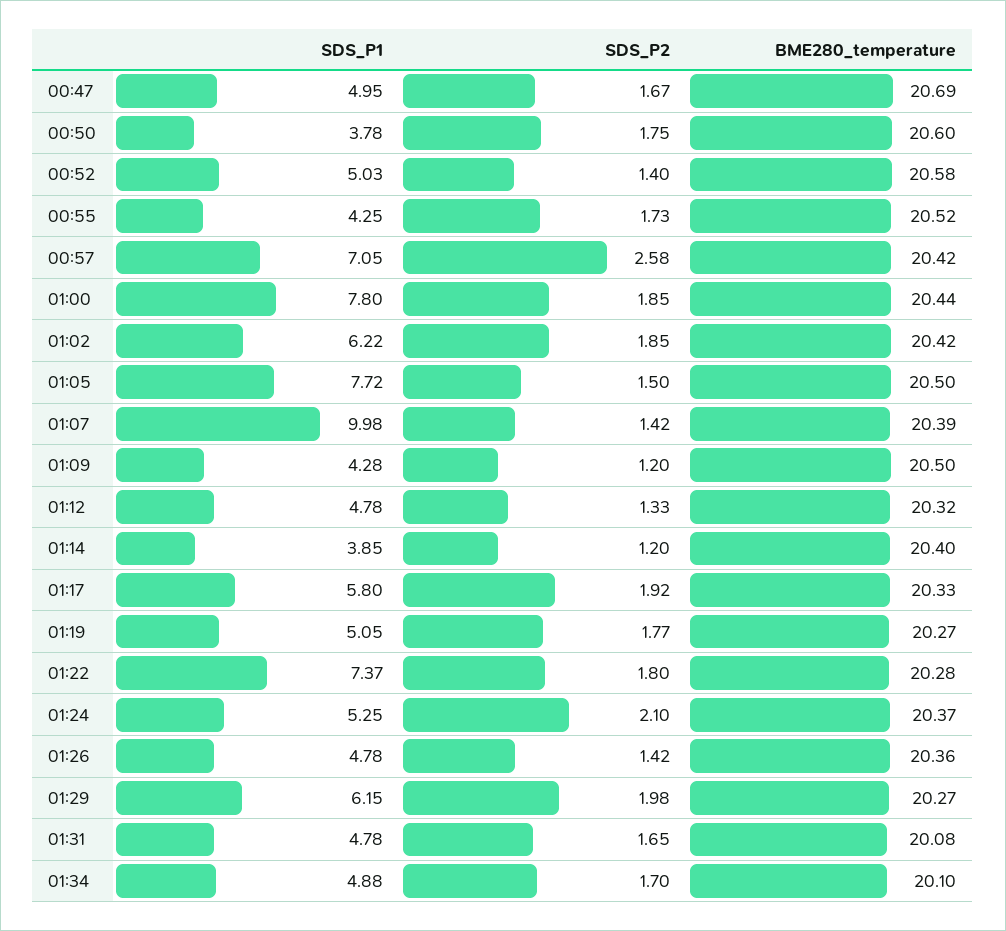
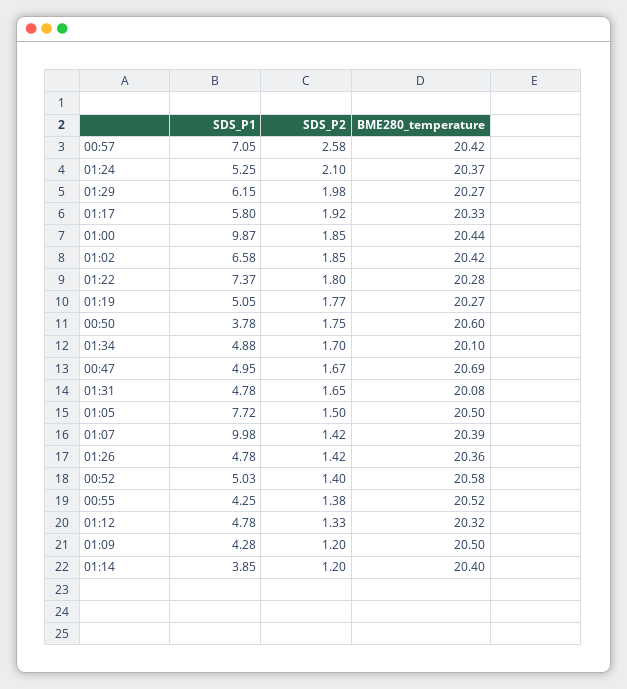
SDS_P2, 00:55: 1.73 -> 1.38
SDS_P1, 01:00: 7.8 -> 9.87
SDS_P1, 01:02: 6.22 -> 6.58

